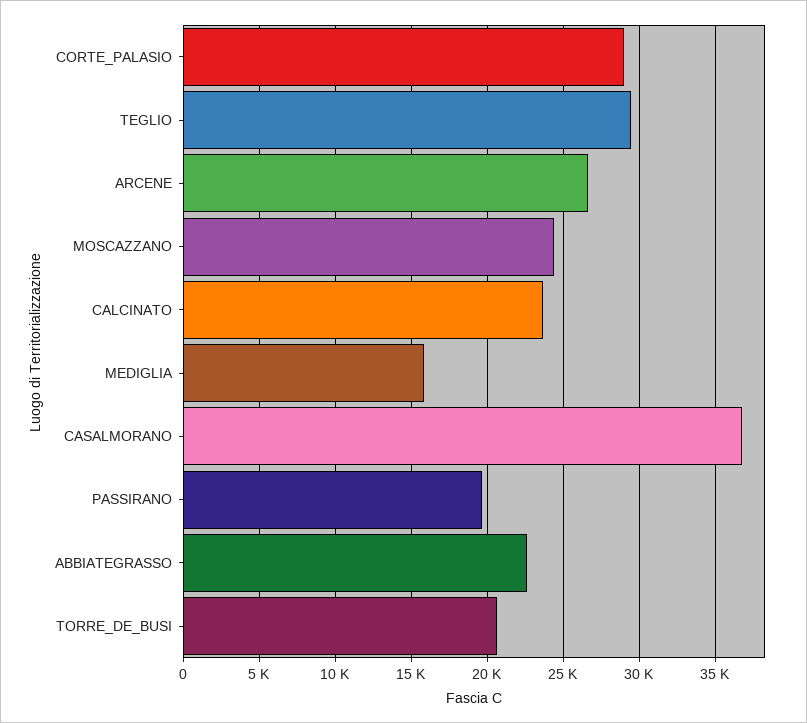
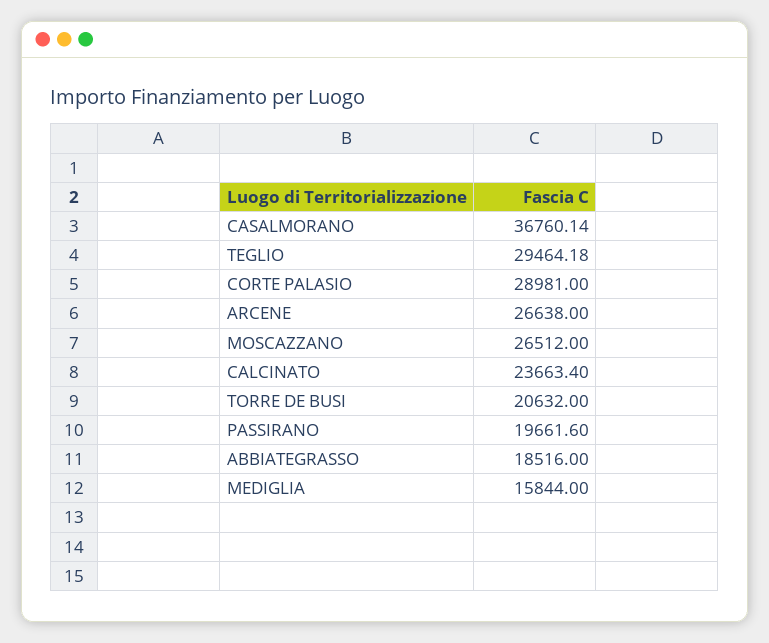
MOSCAZZANO: 24500 -> 26512
ABBIATEGRASSO: 22500 -> 18516

